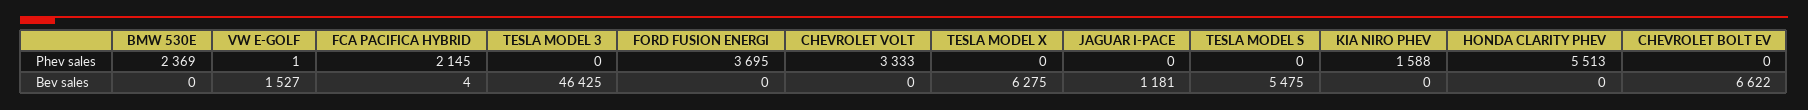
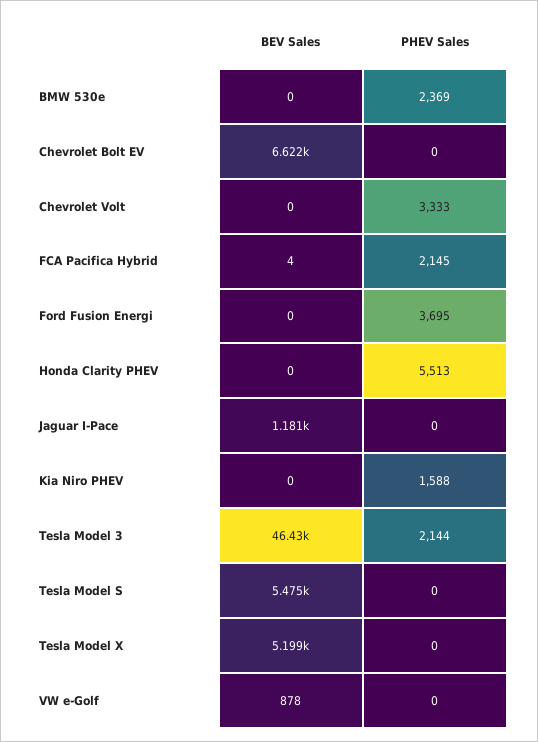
VW E-GOLF, Phev sales: 1 -> 0
TESLA MODEL 3, Phev sales: 0 -> 2144
VW E-GOLF, Bev sales: 1527 -> 878
TESLA MODEL X, Bev sales: 6275 -> 5199

